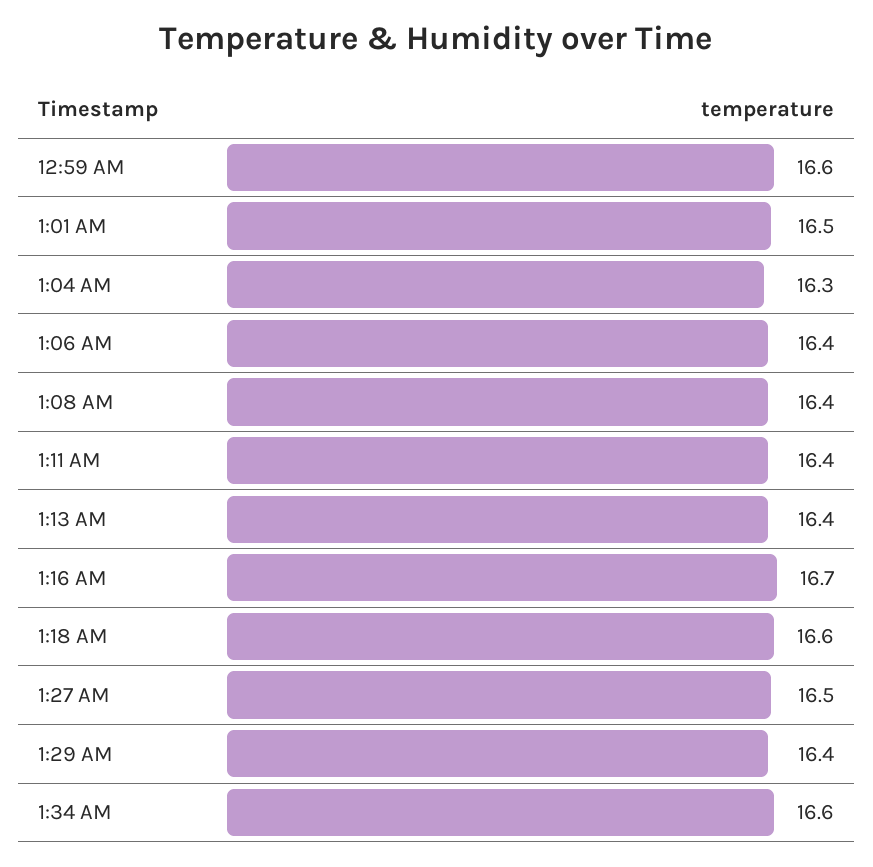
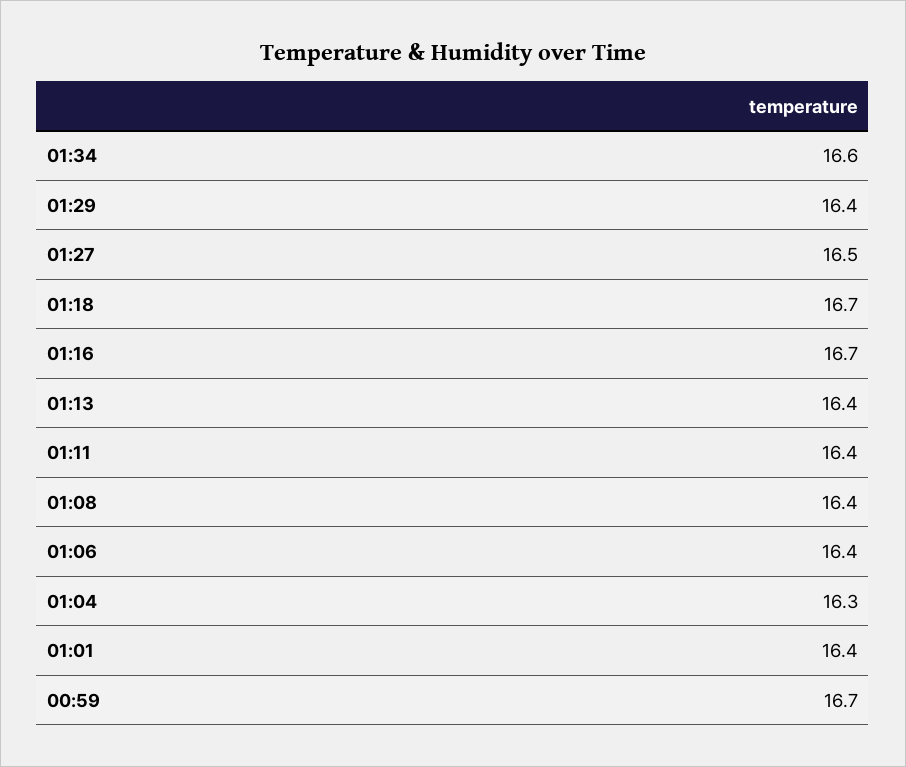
12:59 AM: 16.6 -> 16.7
1:01 AM: 16.5 -> 16.4
1:18 AM: 16.6 -> 16.7

